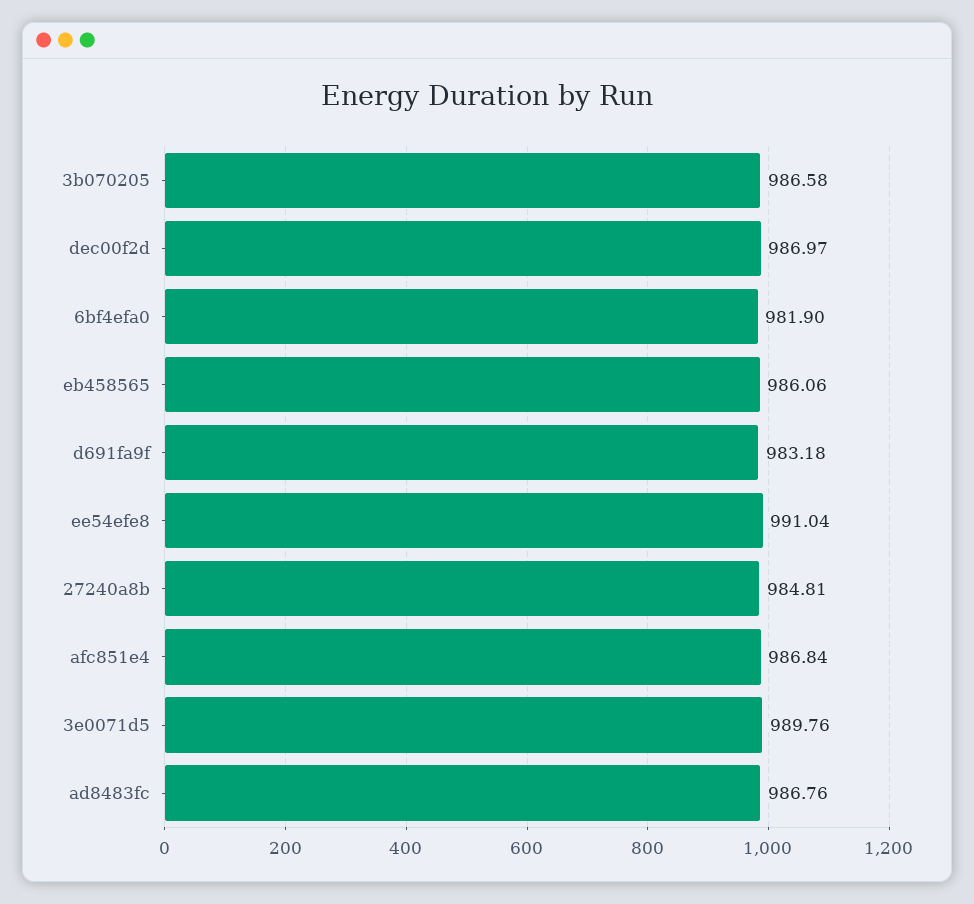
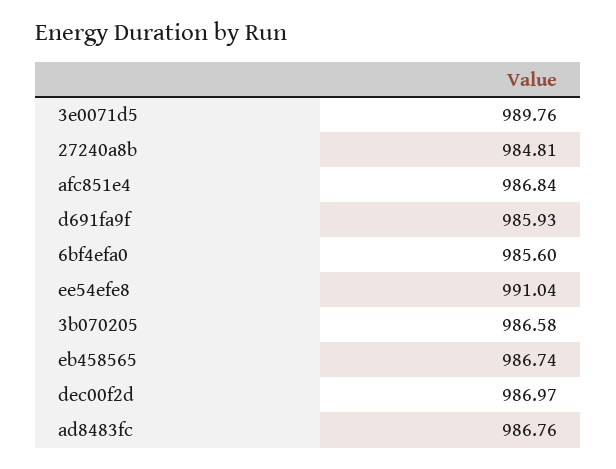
6bf4efa0: 981.9 -> 985.6
eb458565: 986.06 -> 986.74
d691fa9f: 983.18 -> 985.93

